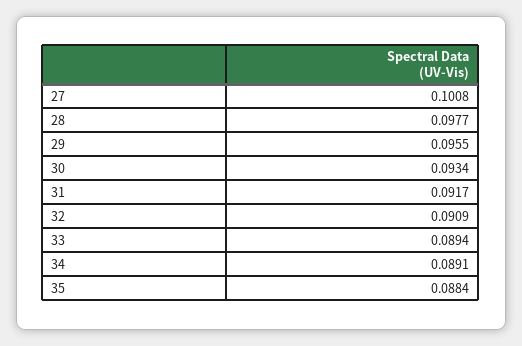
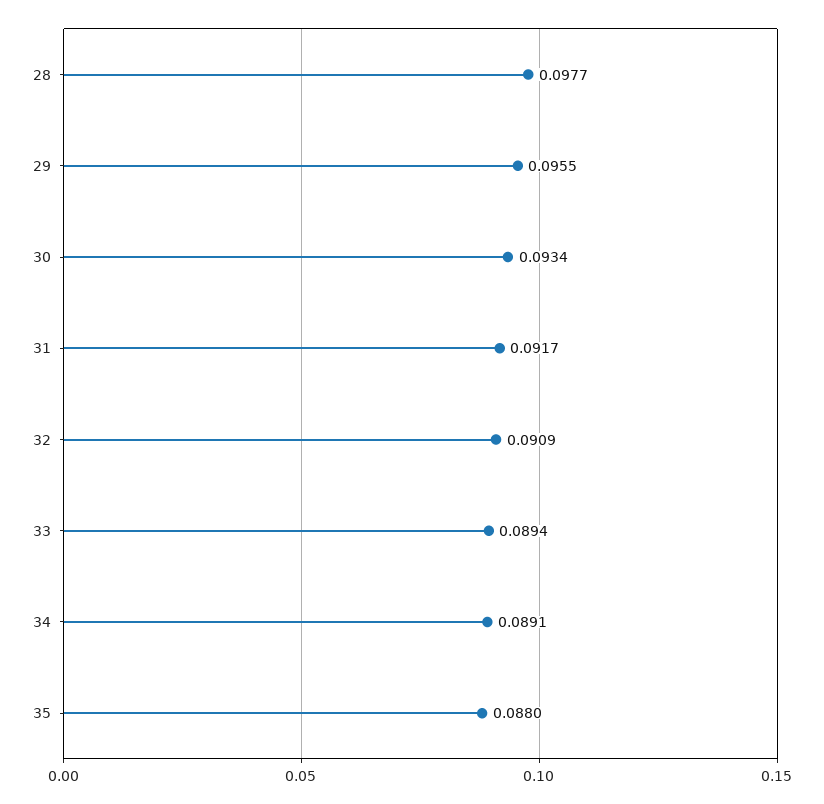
27: 0.1008 -> none
35: 0.0884 -> 0.088

